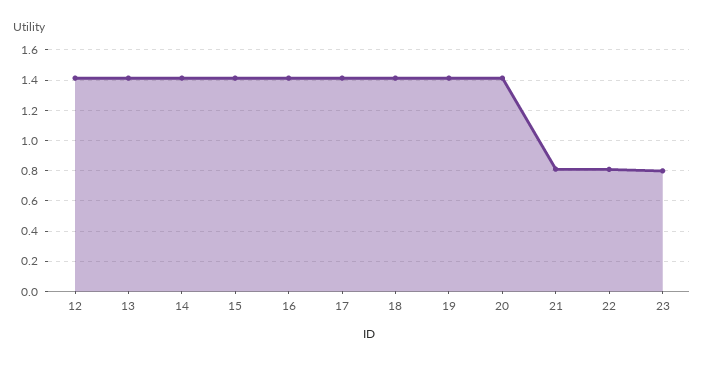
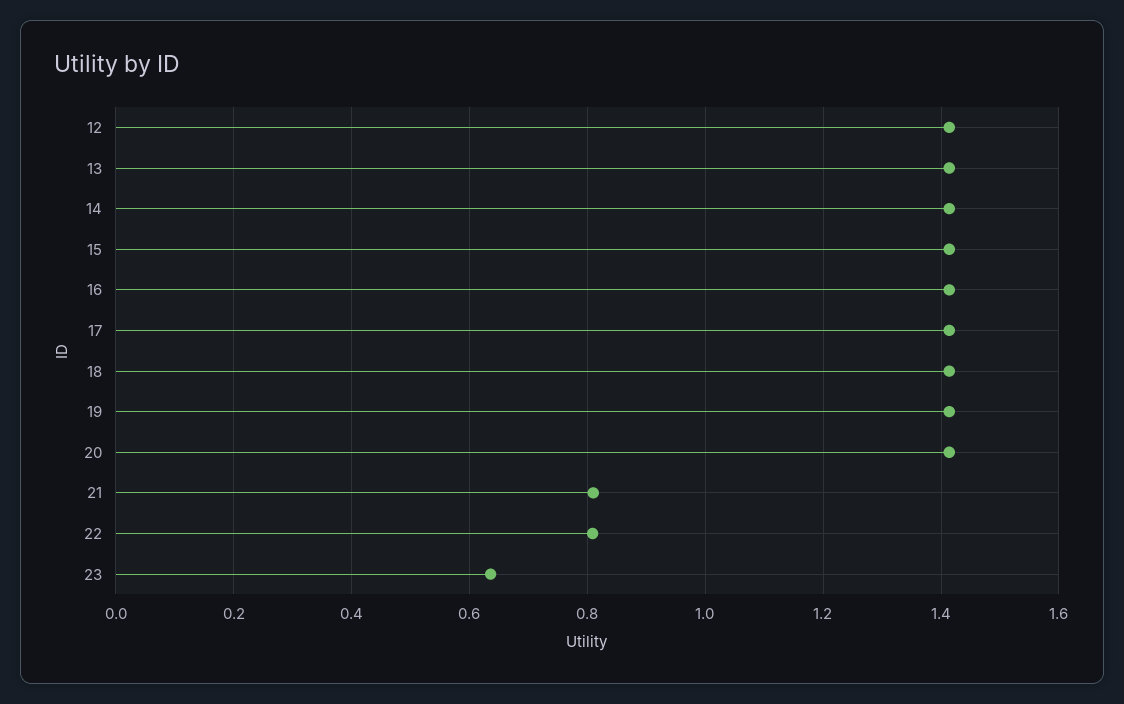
23: 0.8 -> 0.64

